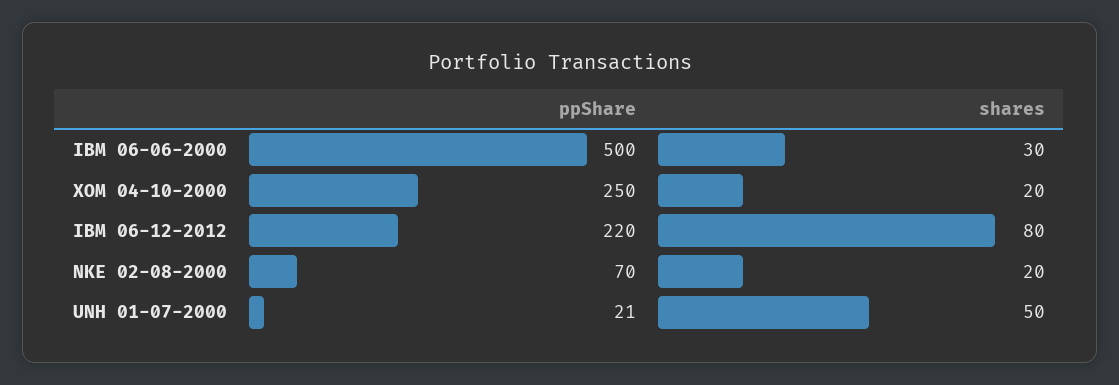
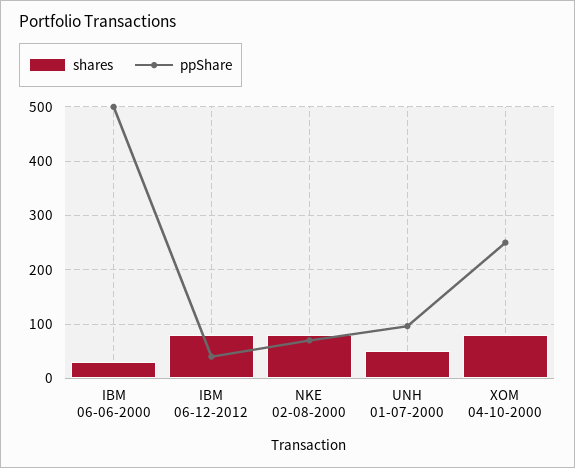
shares, XOM 04-10-2000: 20 -> 80
ppShare, IBM 06-12-2012: 220 -> 40
shares, NKE 02-08-2000: 20 -> 80
ppShare, UNH 01-07-2000: 21 -> 100

